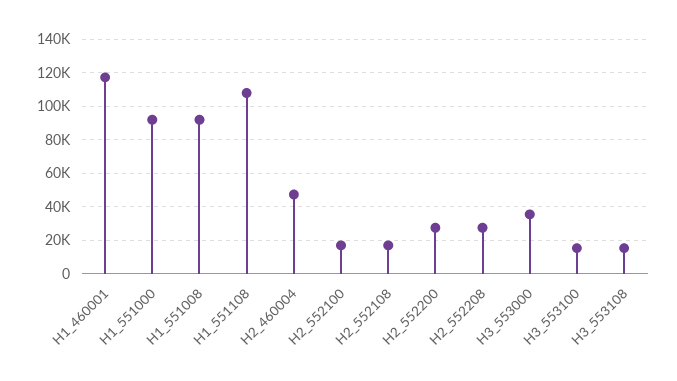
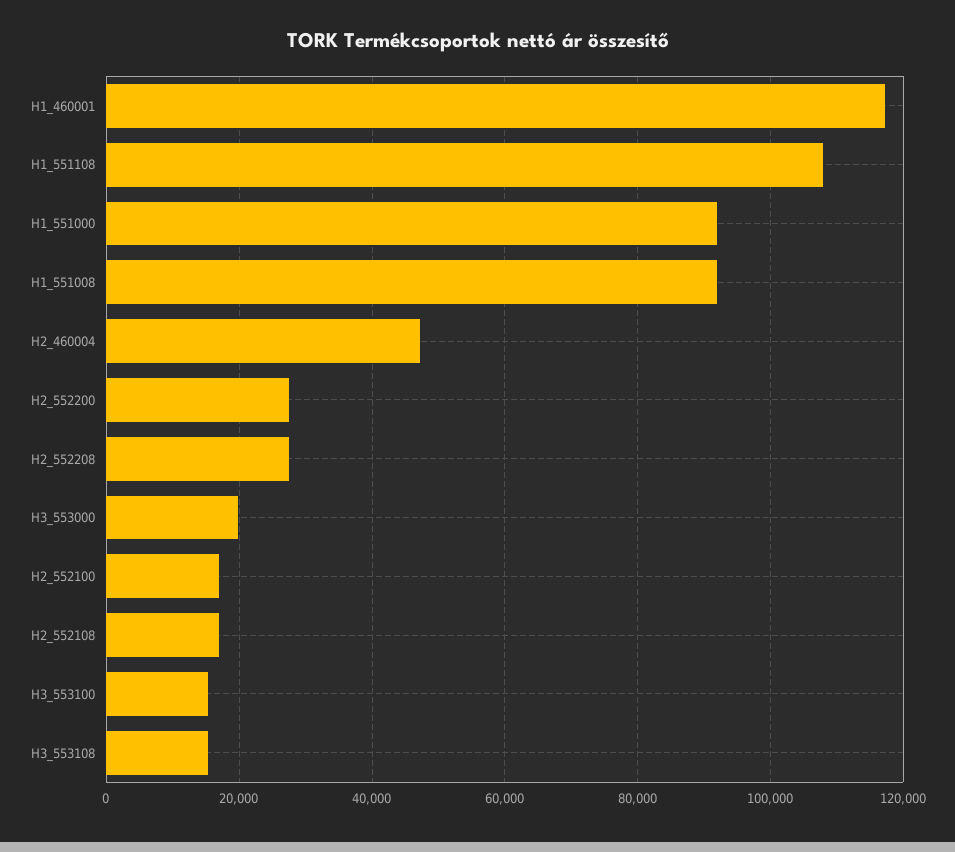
H3_553000: 35000 -> 20000

